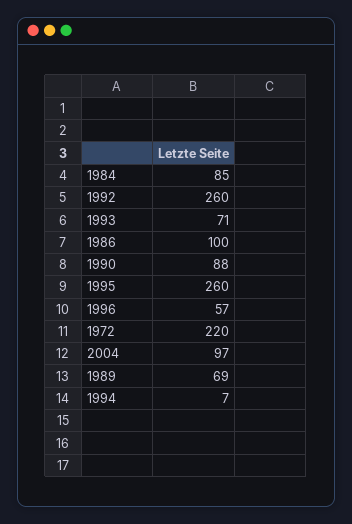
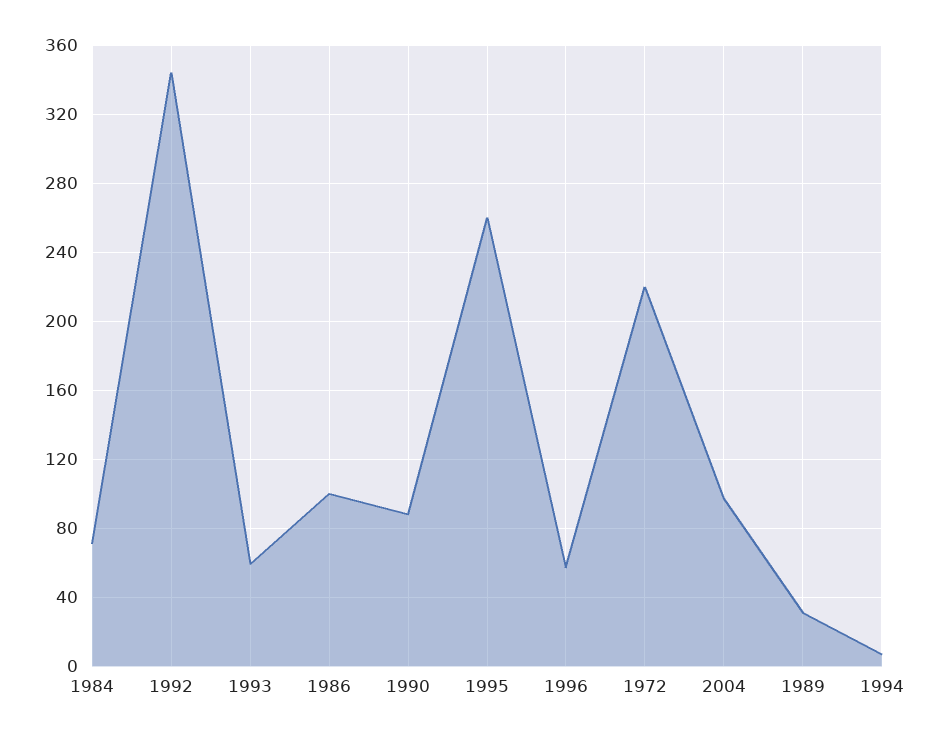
1984: 85 -> 70
1992: 260 -> 345
1993: 71 -> 60
1989: 69 -> 30

